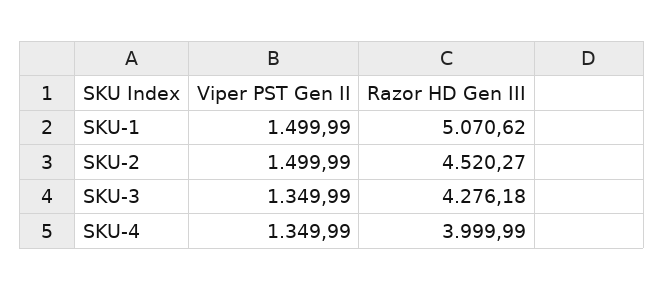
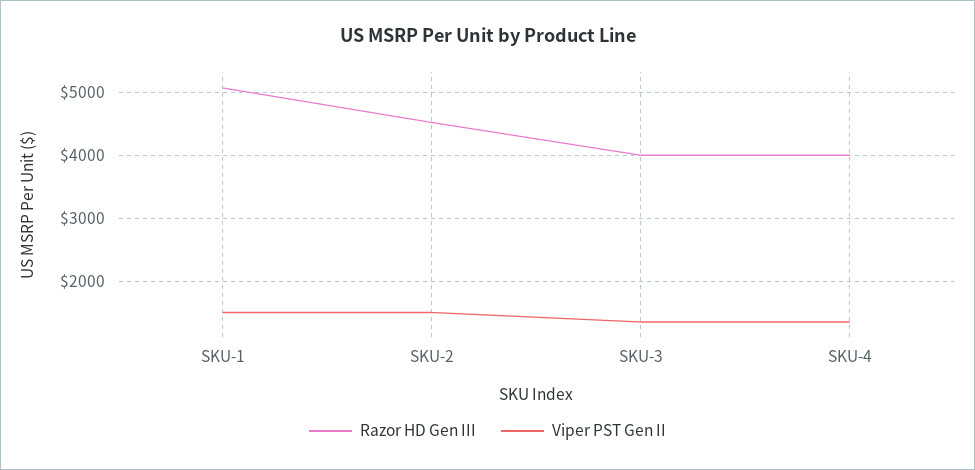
Razor HD Gen III, SKU-3: 4276.18 -> 4000

